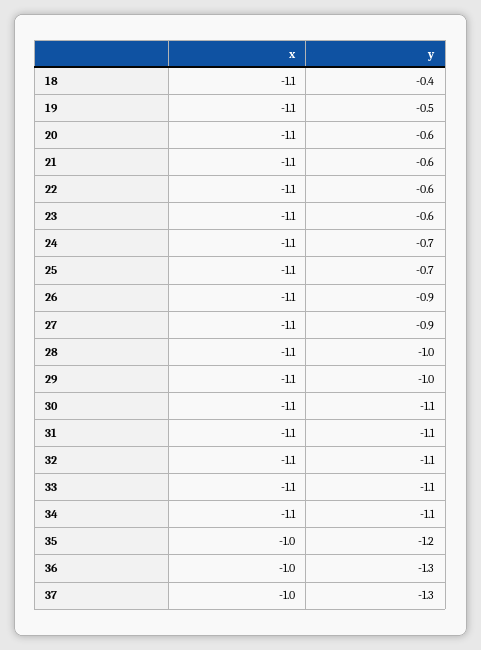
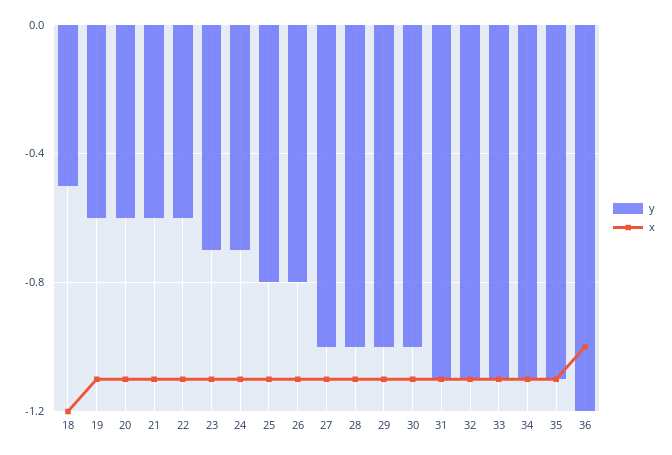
x, 18: -1.1 -> -1.2
y, 18: -0.4 -> -0.5
y, 19: -0.5 -> -0.6
y, 23: -0.6 -> -0.7
y, 25: -0.7 -> -0.8
y, 26: -0.9 -> -0.8
y, 27: -0.9 -> -1
y, 30: -1.1 -> -1
x, 35: -1 -> -1.1
y, 35: -1.2 -> -1.1
y, 36: -1.3 -> -1.2
x, 37: -1 -> none
y, 37: -1.3 -> none

